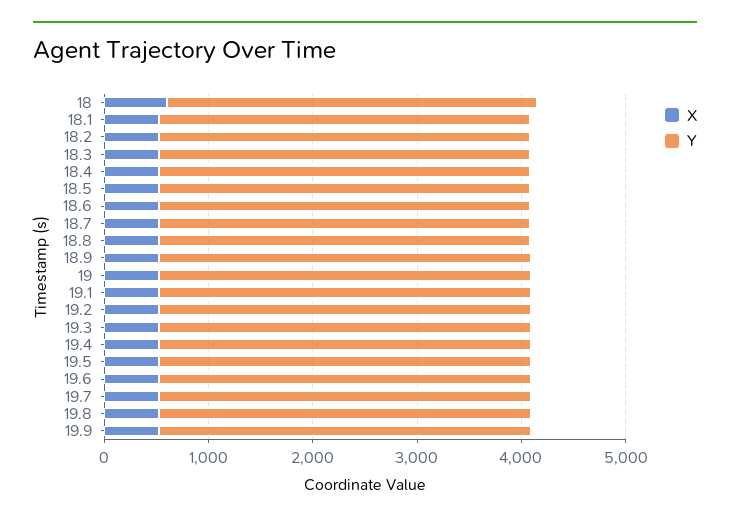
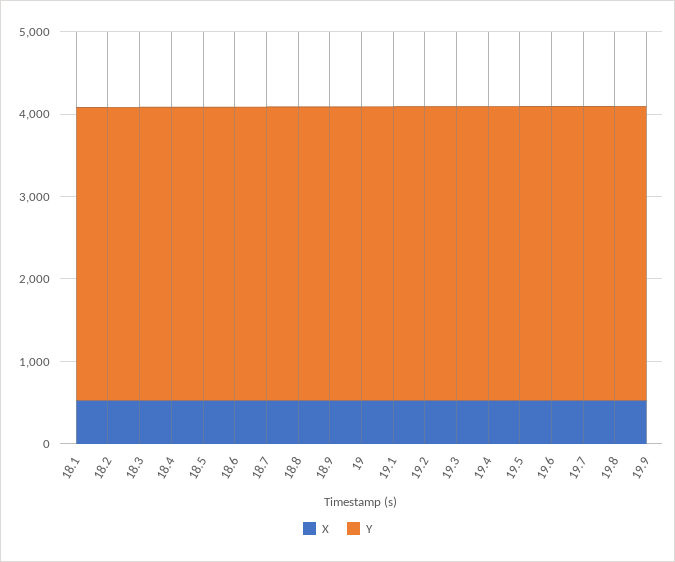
X, 18: 600 -> none
Y, 18: 3600 -> none

